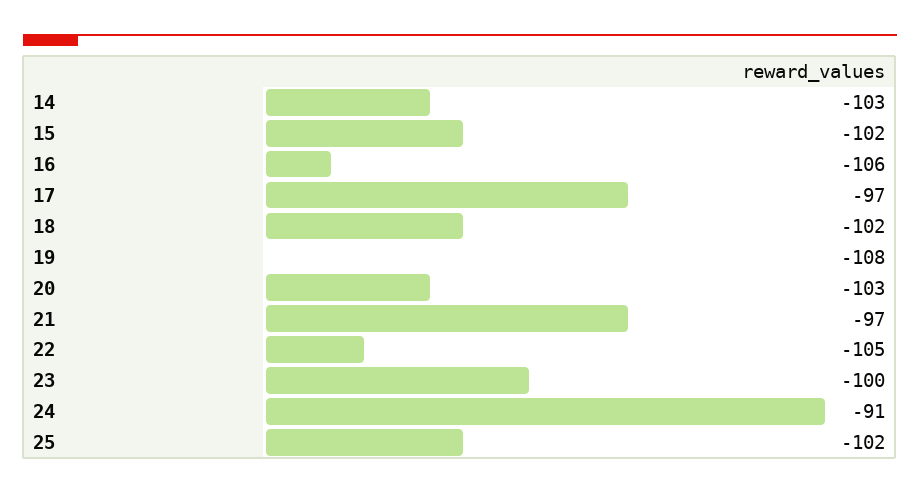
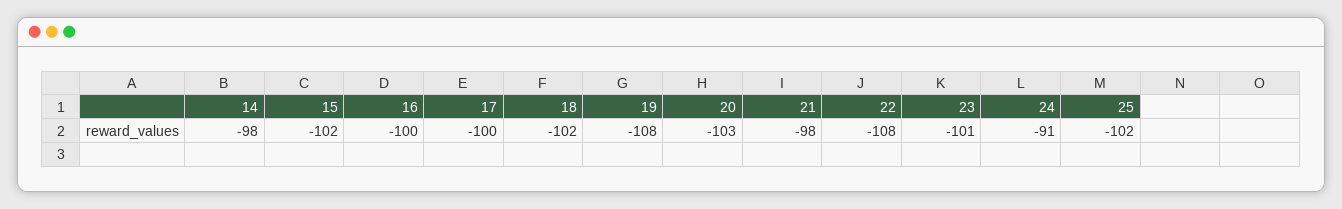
14: -103 -> -98
16: -106 -> -100
17: -97 -> -100
21: -97 -> -98
22: -105 -> -108
23: -100 -> -101

